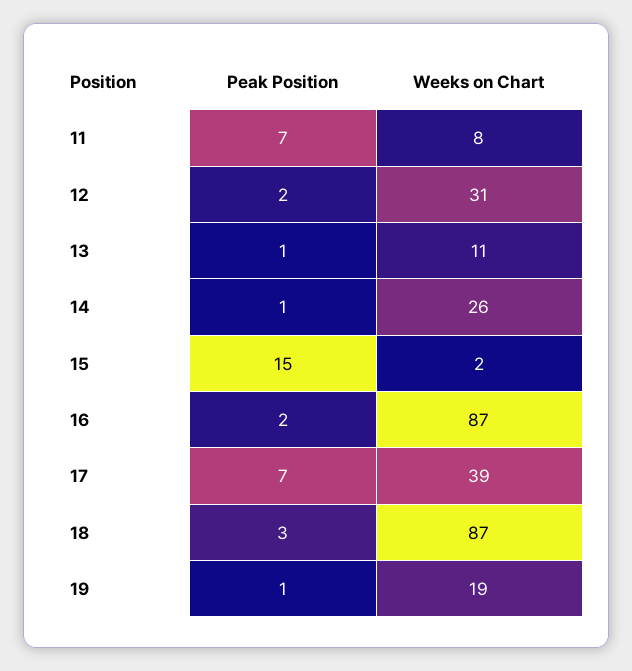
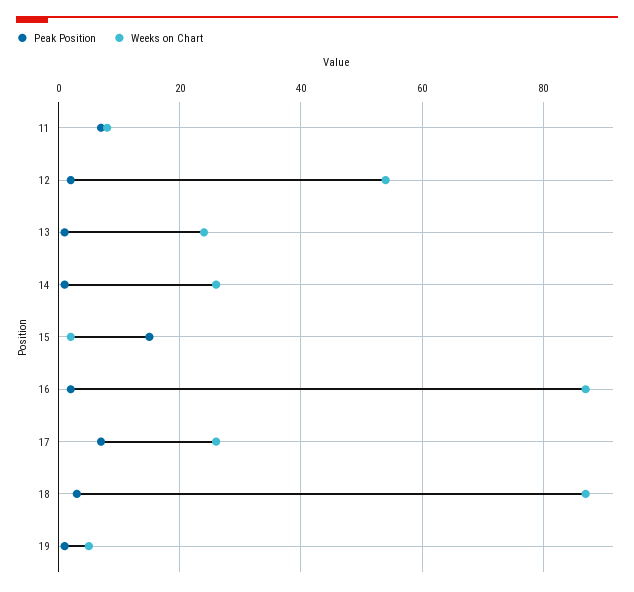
Weeks on Chart, 12: 31 -> 55
Weeks on Chart, 13: 11 -> 25
Weeks on Chart, 17: 39 -> 25
Weeks on Chart, 19: 19 -> 5

